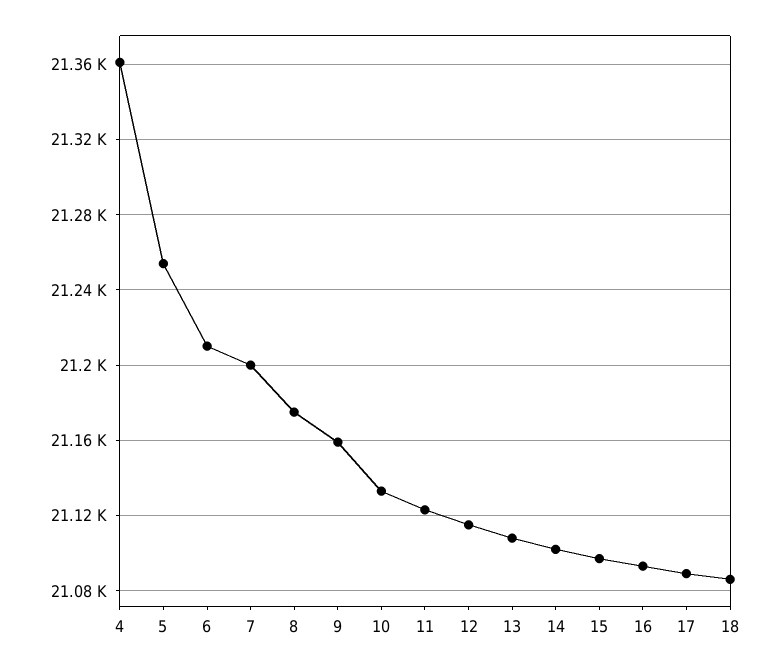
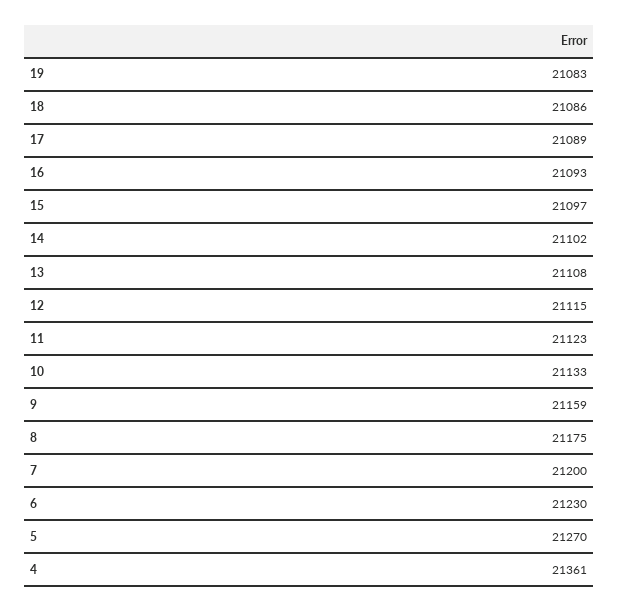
5: 21255 -> 21270
6: 21210 -> 21230
19: none -> 21083

